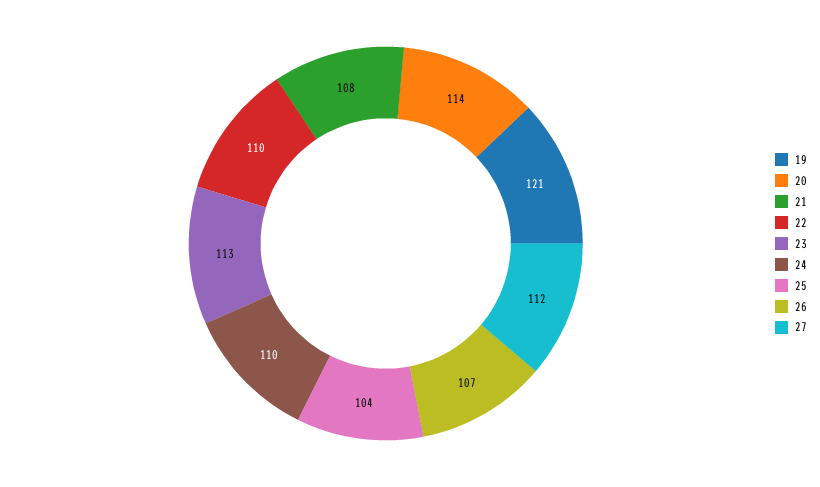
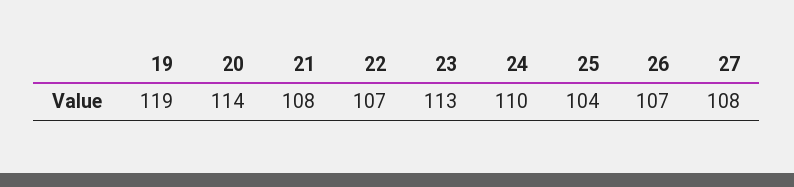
19: 121 -> 119
22: 110 -> 107
27: 112 -> 108

